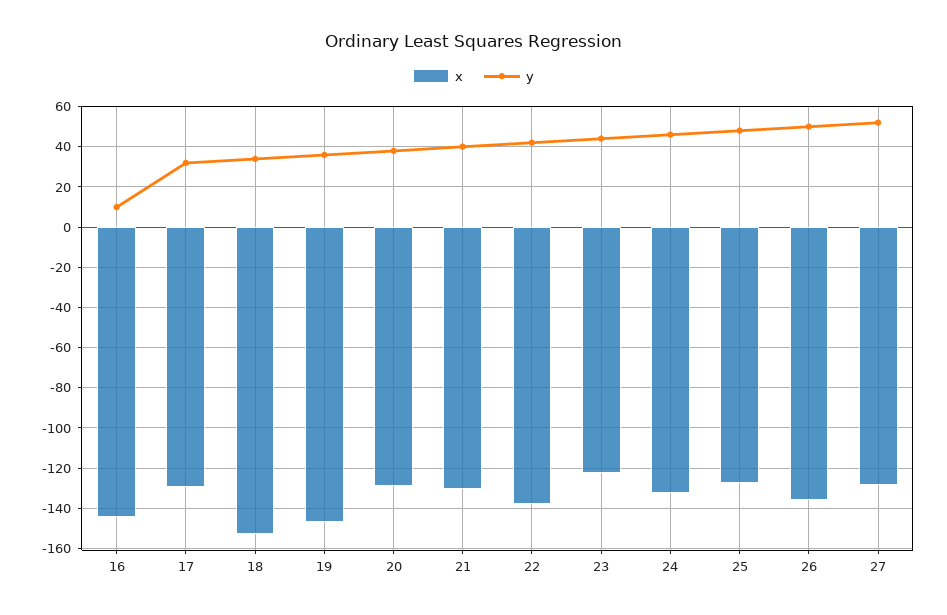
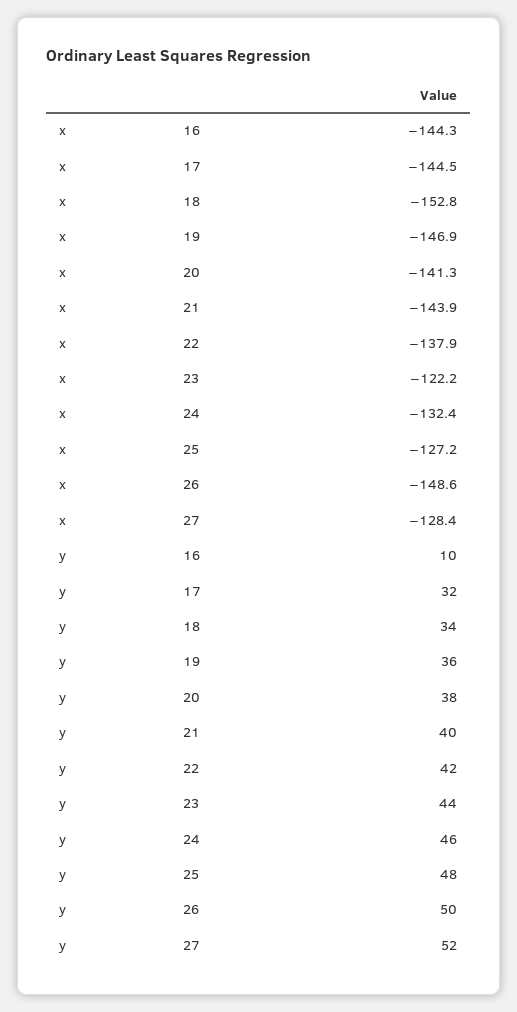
x, 17: -130 -> -144.5
x, 20: -130 -> -141.3
x, 21: -130 -> -143.9
x, 26: -135 -> -148.6

